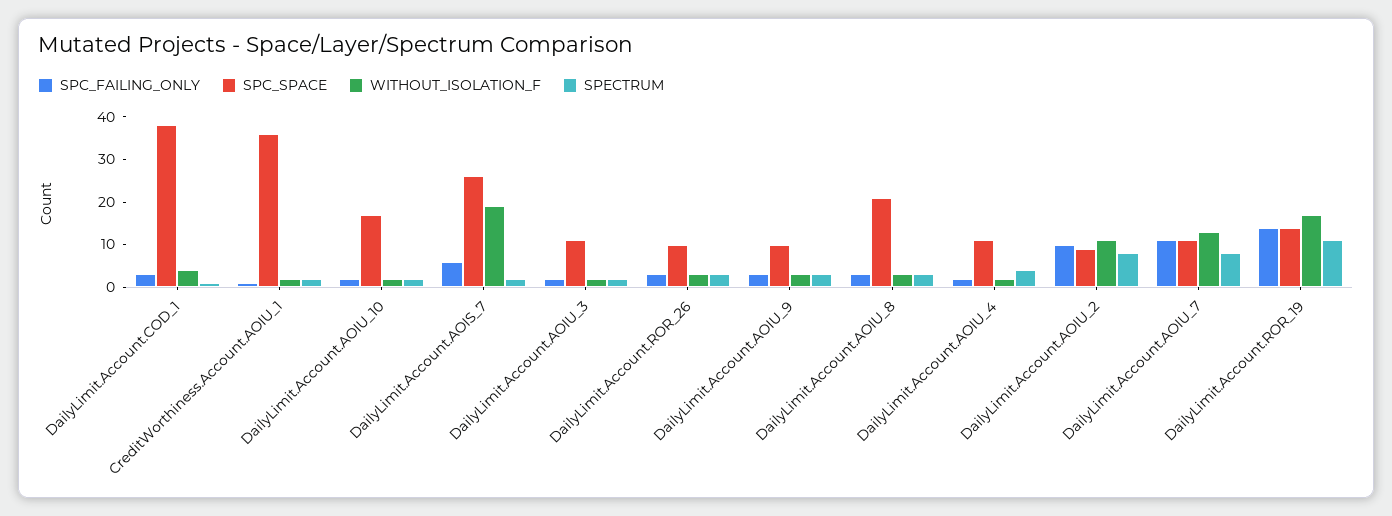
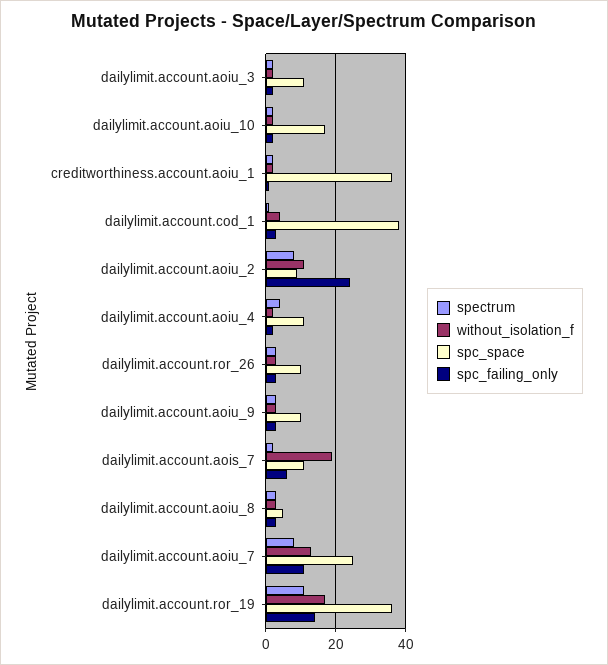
SPC_SPACE, DailyLimit.Account.AOIS_7: 25 -> 10
SPC_SPACE, DailyLimit.Account.AOIU_8: 20 -> 5
SPC_FAILING_ONLY, DailyLimit.Account.AOIU_2: 10 -> 25
SPC_SPACE, DailyLimit.Account.AOIU_7: 10 -> 25
SPC_SPACE, DailyLimit.Account.ROR_19: 15 -> 35

